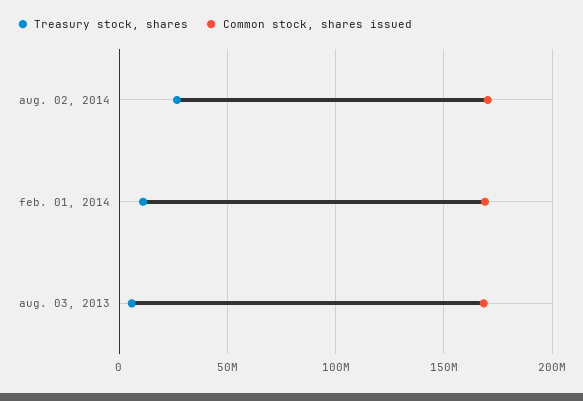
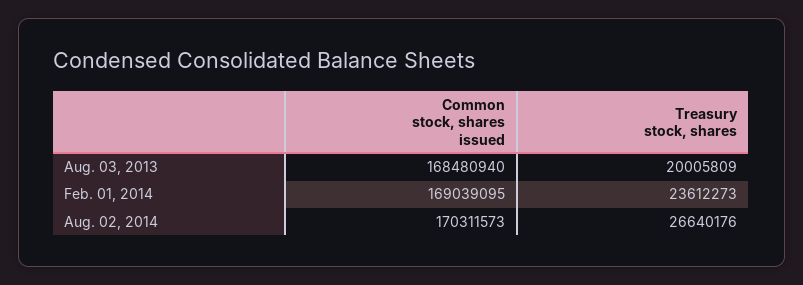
Treasury stock, shares, feb. 01, 2014: 10000000 -> 23612273
Treasury stock, shares, aug. 03, 2013: 5000000 -> 20005809

